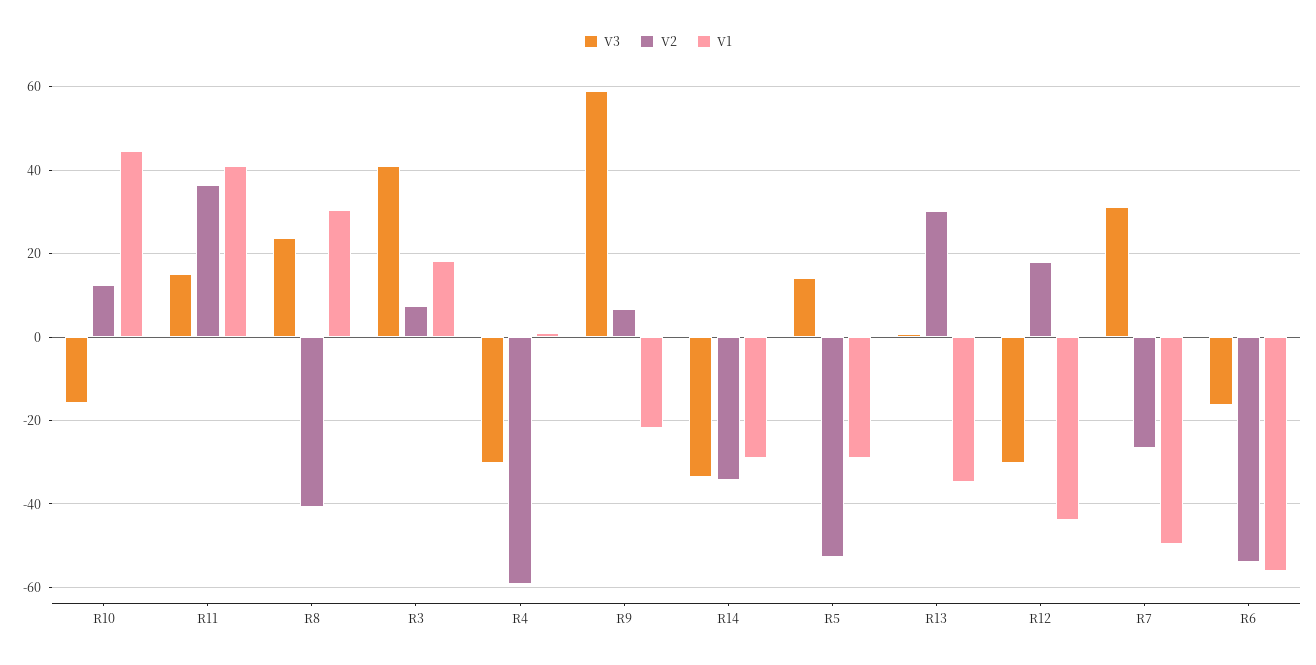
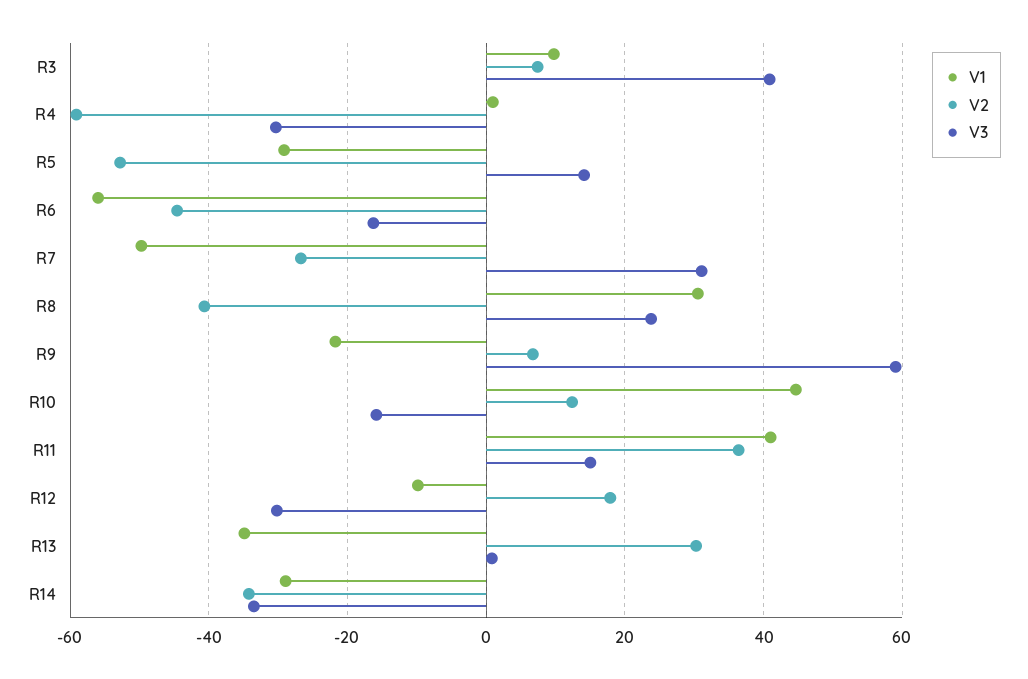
V1, R3: 18 -> 10
V1, R12: -44 -> -10
V2, R6: -54 -> -44

